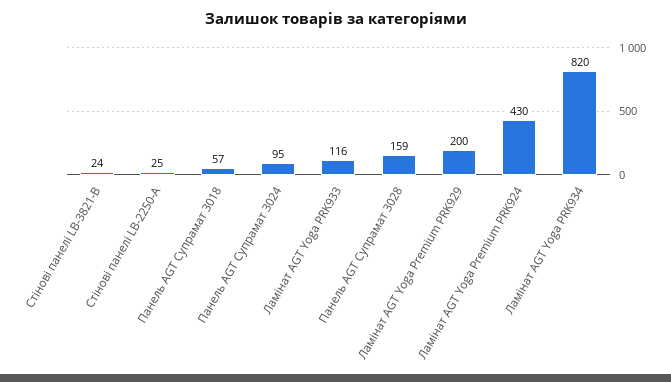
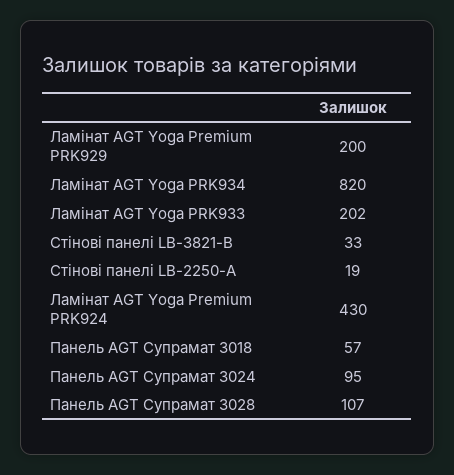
Стінові панелі LB-3821-В: 24 -> 33
Стінові панелі LB-2250-А: 25 -> 19
Ламінат AGT Yoga PRK933: 116 -> 202
Панель AGT Супрамат 3028: 159 -> 107

